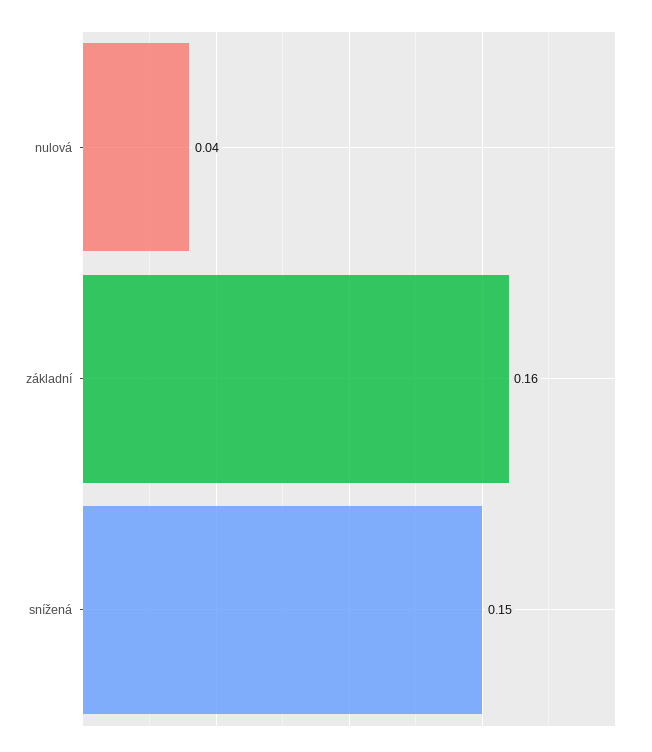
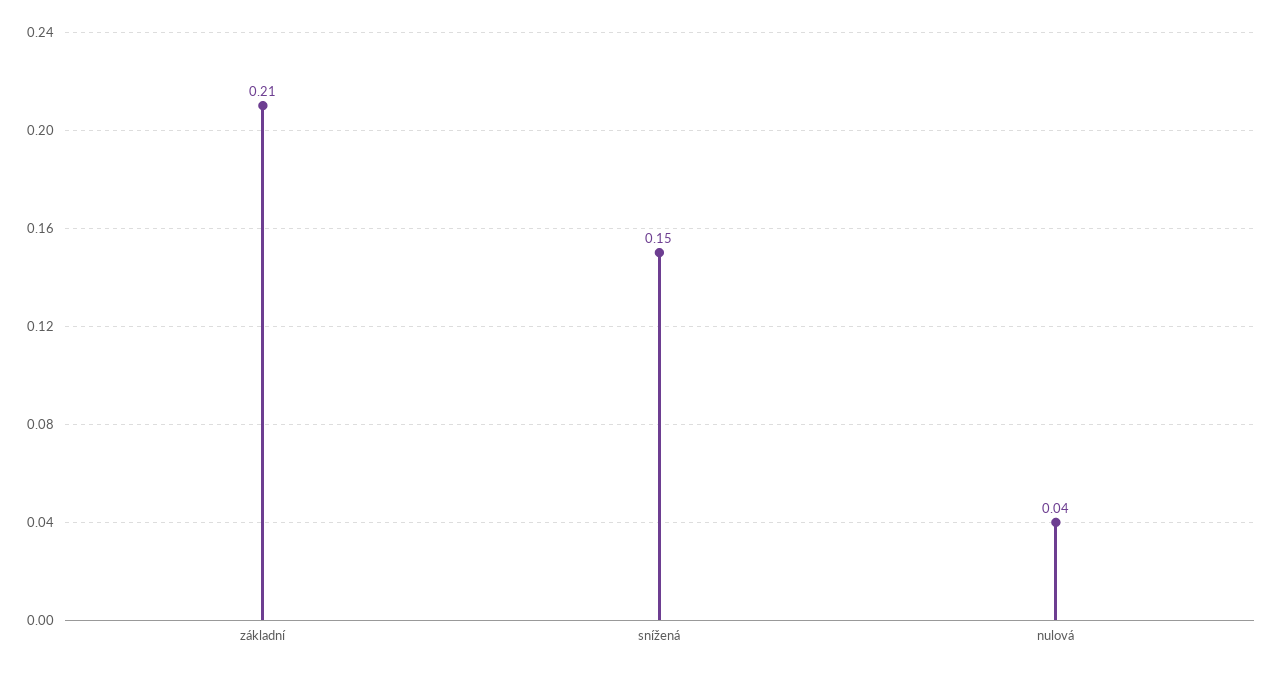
základní: 0.16 -> 0.21

